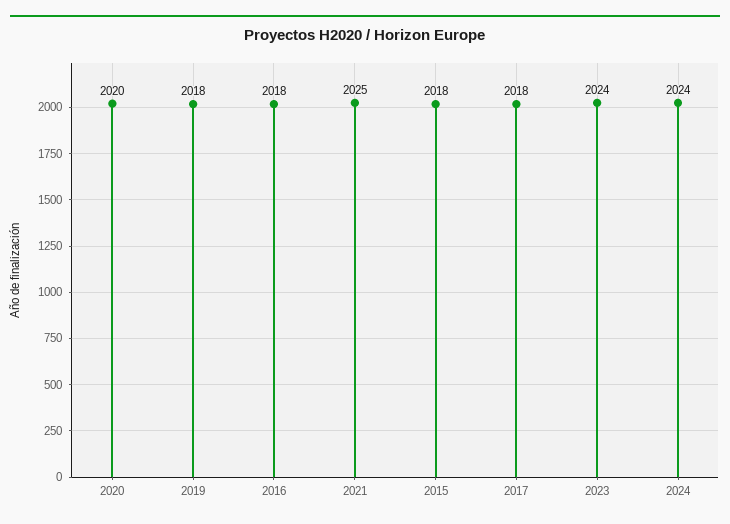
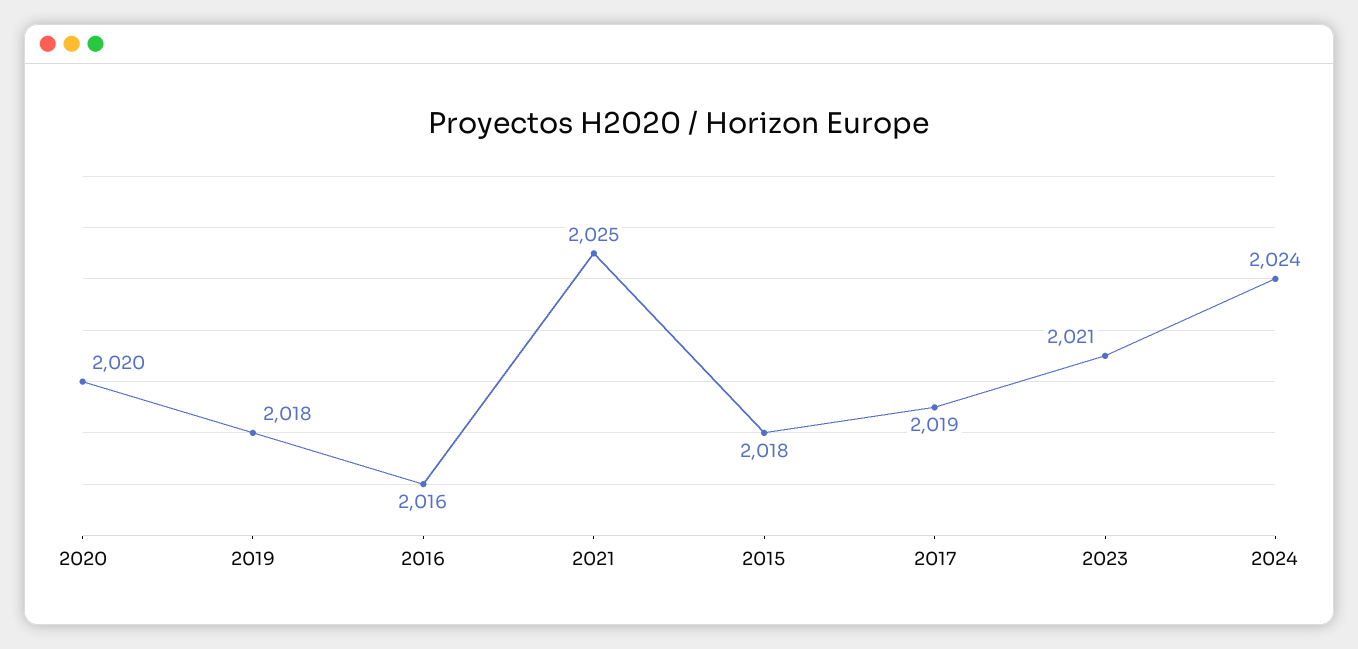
2016: 2018 -> 2016
2017: 2018 -> 2019
2023: 2024 -> 2021

